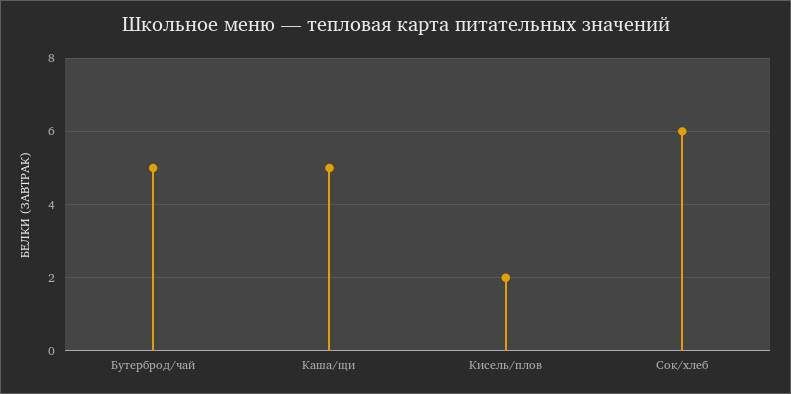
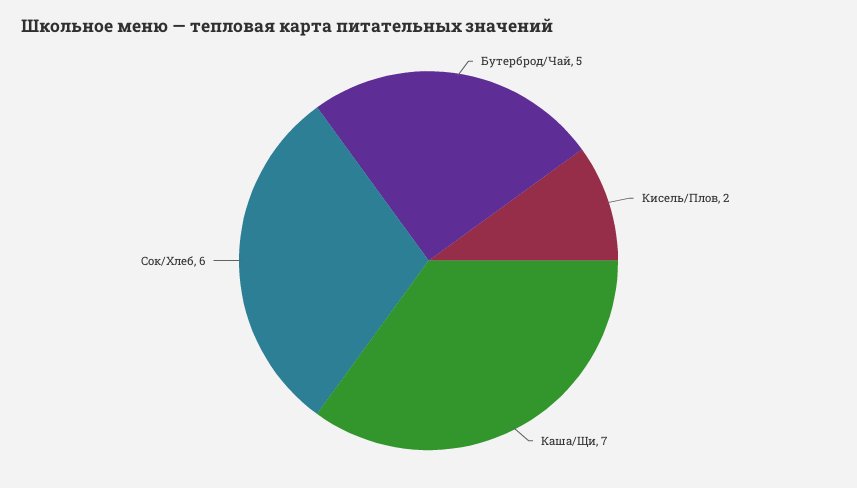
Каша/щи: 5 -> 7

